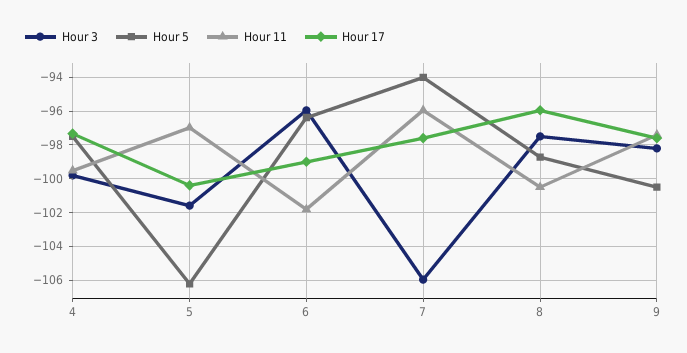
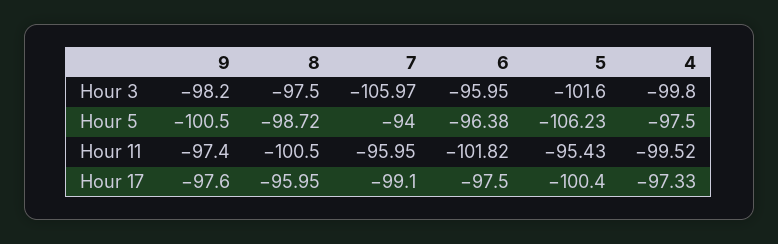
Hour 11, 5: -97 -> -95.43
Hour 17, 6: -99 -> -97.5
Hour 17, 7: -97.5 -> -99.1

